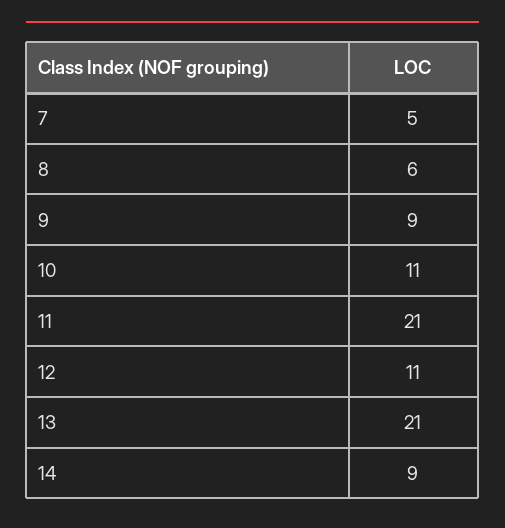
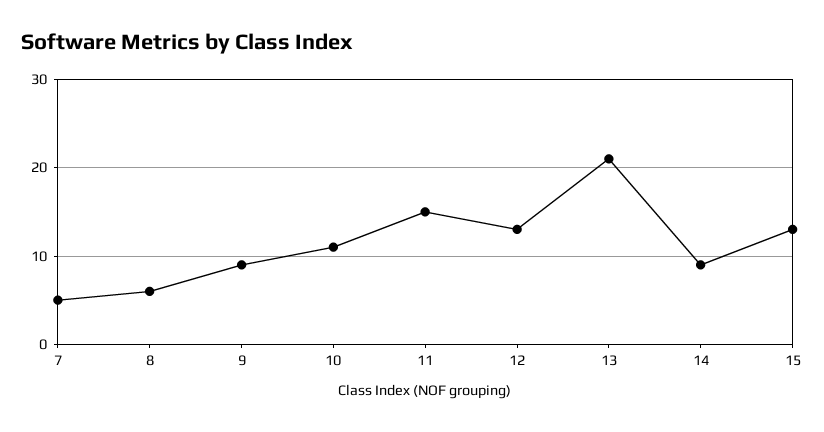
11: 21 -> 15
12: 11 -> 13
15: none -> 13

